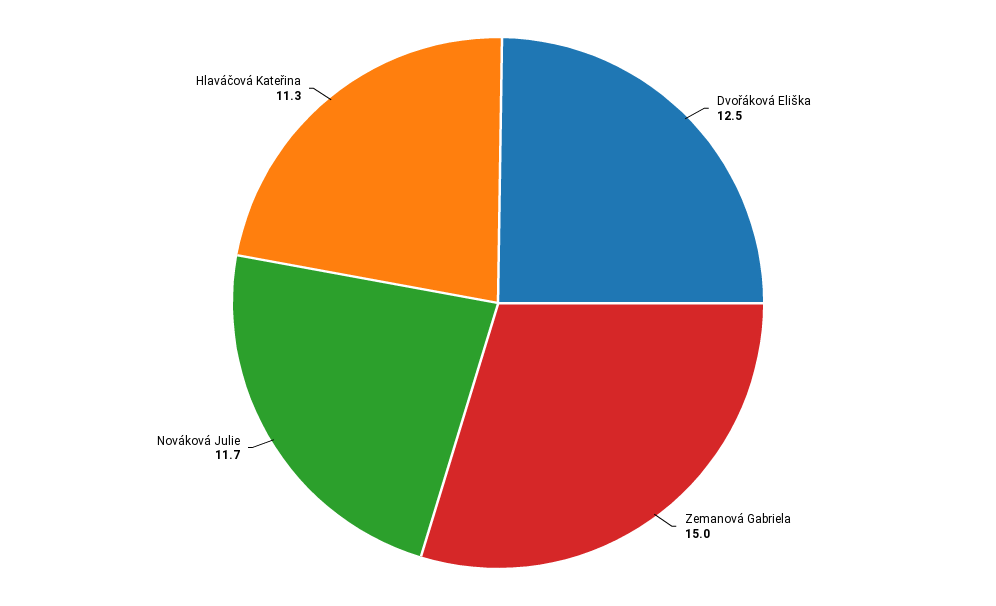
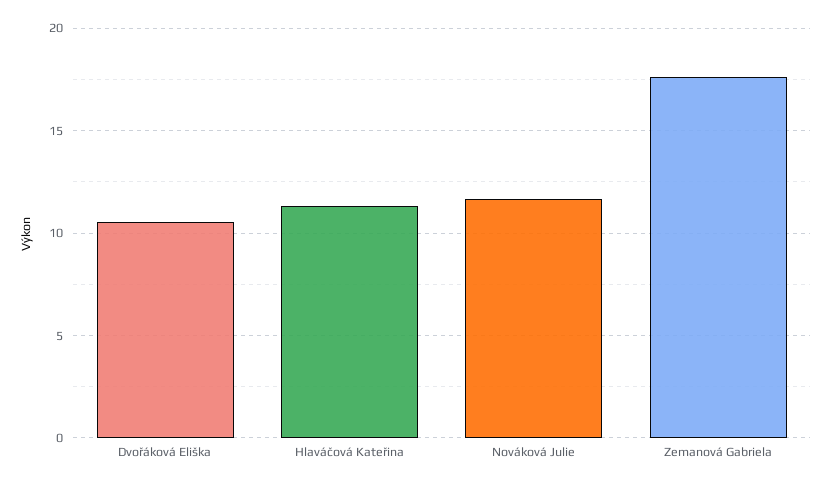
Dvořáková Eliška: 12.5 -> 10.5
Zemanová Gabriela: 15 -> 17.5

